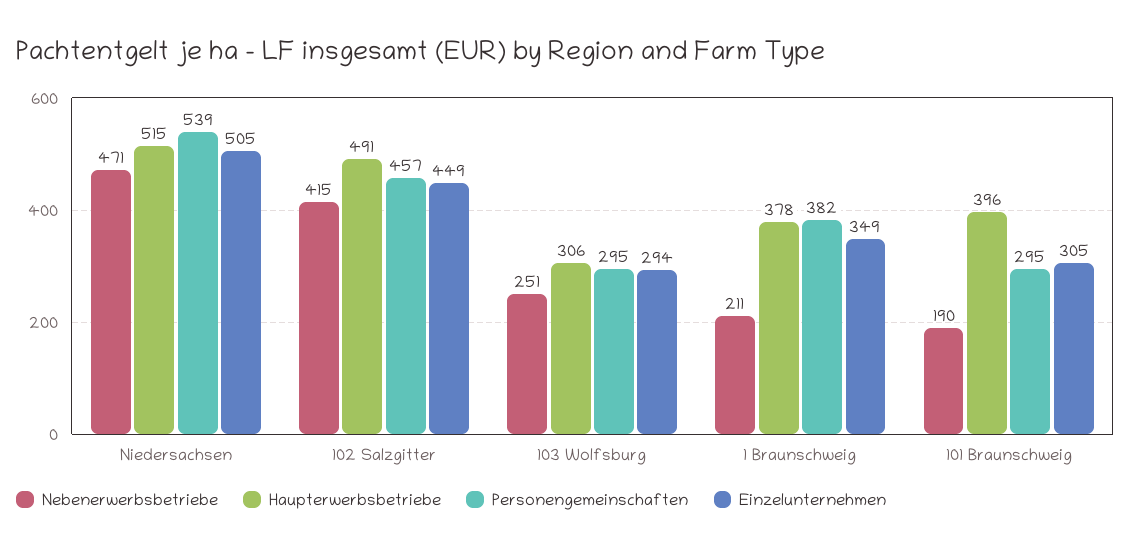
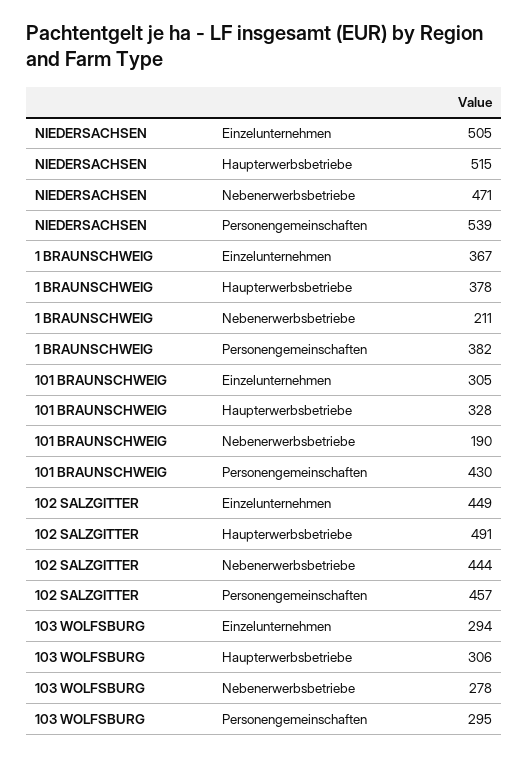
Nebenerwerbsbetriebe, 102 Salzgitter: 415 -> 444
Nebenerwerbsbetriebe, 103 Wolfsburg: 251 -> 278
Einzelunternehmen, 1 Braunschweig: 349 -> 367
Haupterwerbsbetriebe, 101 Braunschweig: 396 -> 328
Personengemeinschaften, 101 Braunschweig: 295 -> 430

